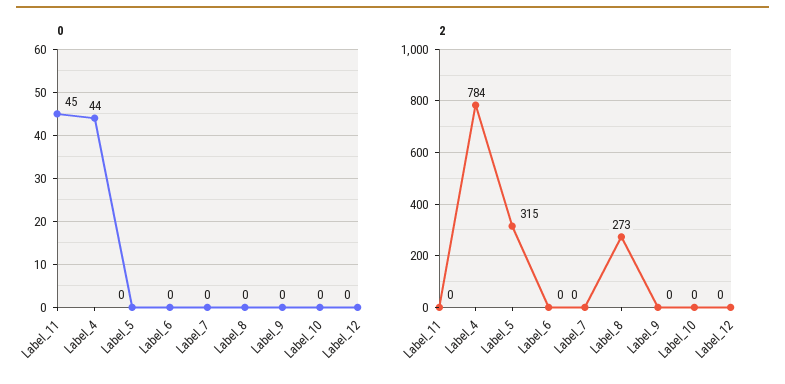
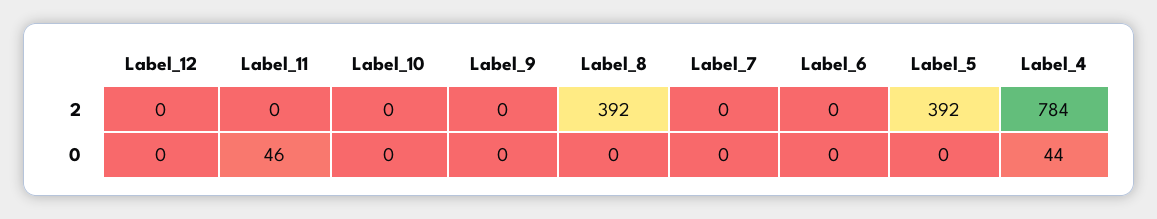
0, Label_11: 45 -> 46
2, Label_5: 315 -> 392
2, Label_8: 273 -> 392

